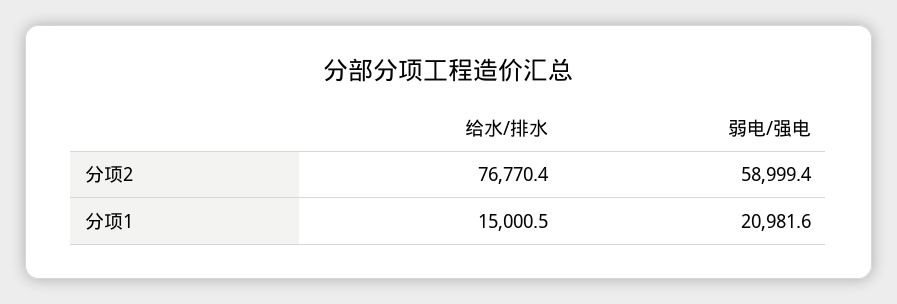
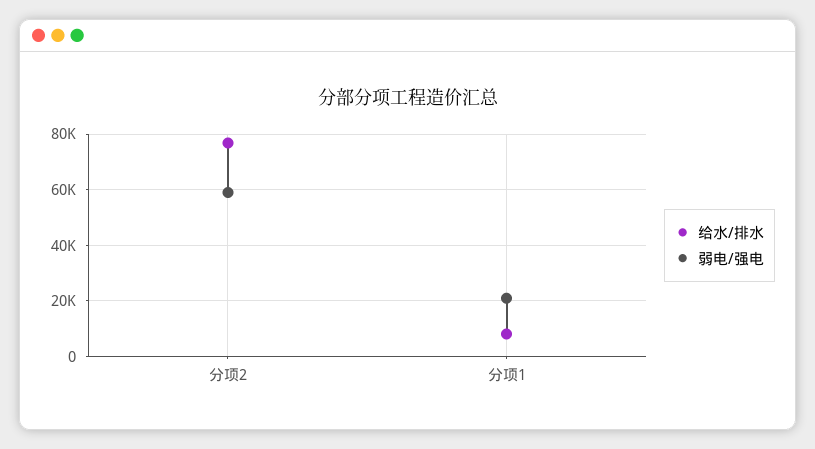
给水/排水, 分项1: 15000.5 -> 7500

